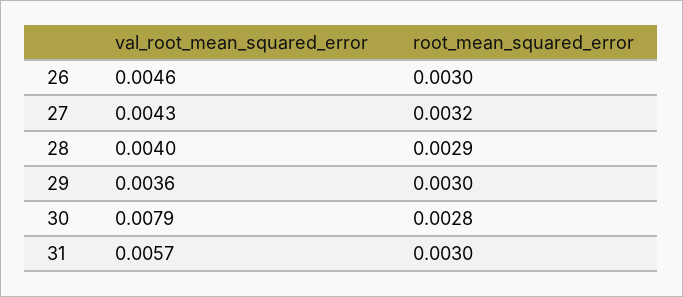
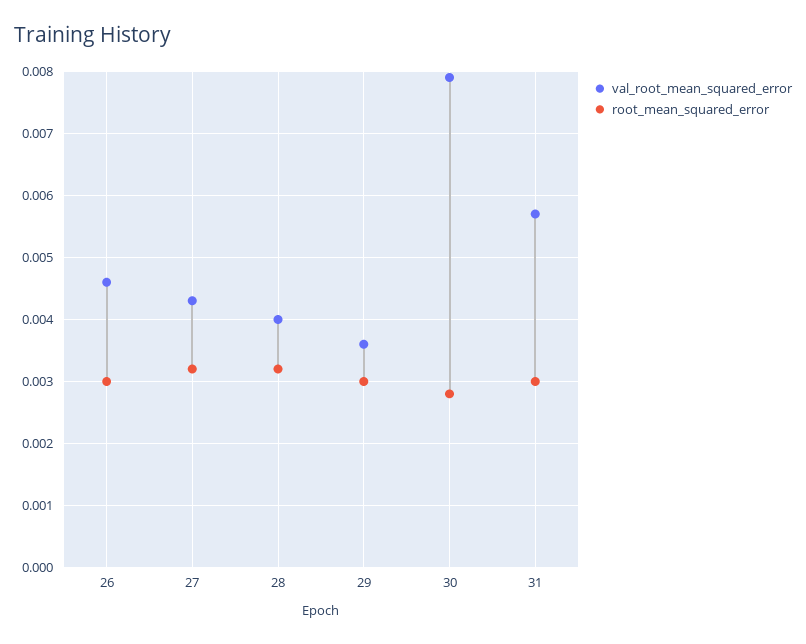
root_mean_squared_error, 28: 0.0029 -> 0.0032

